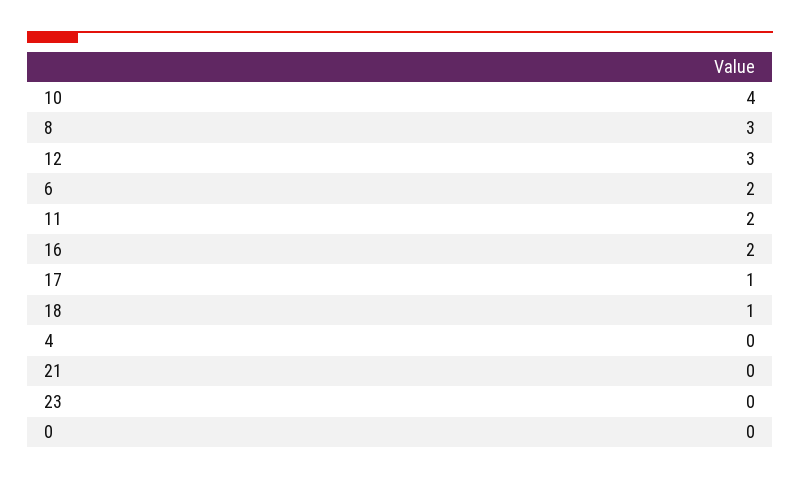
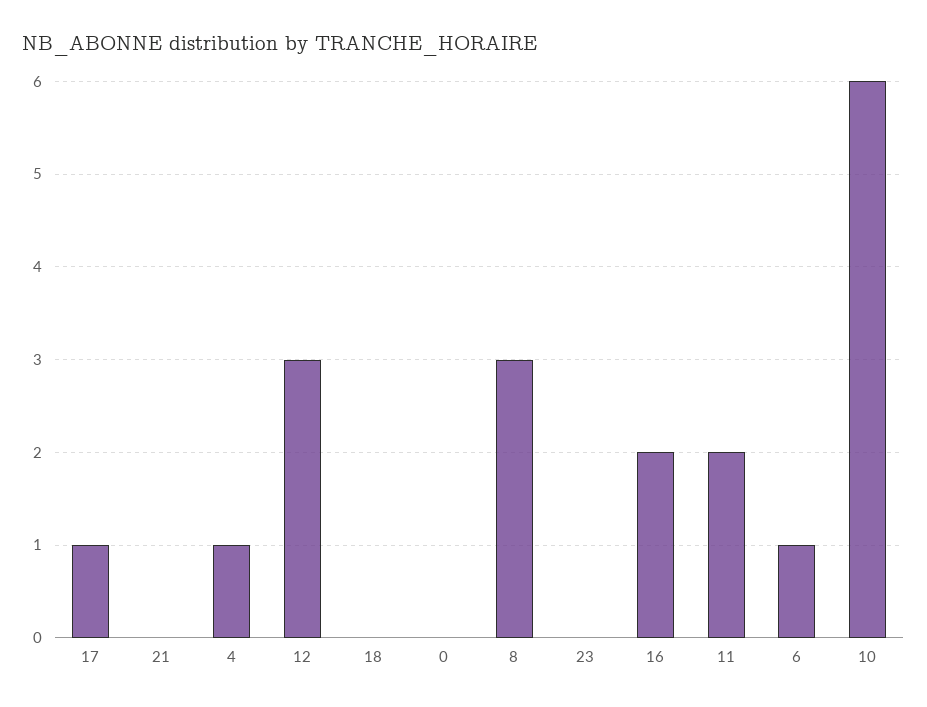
10: 4 -> 6
6: 2 -> 1
18: 1 -> 0
4: 0 -> 1

